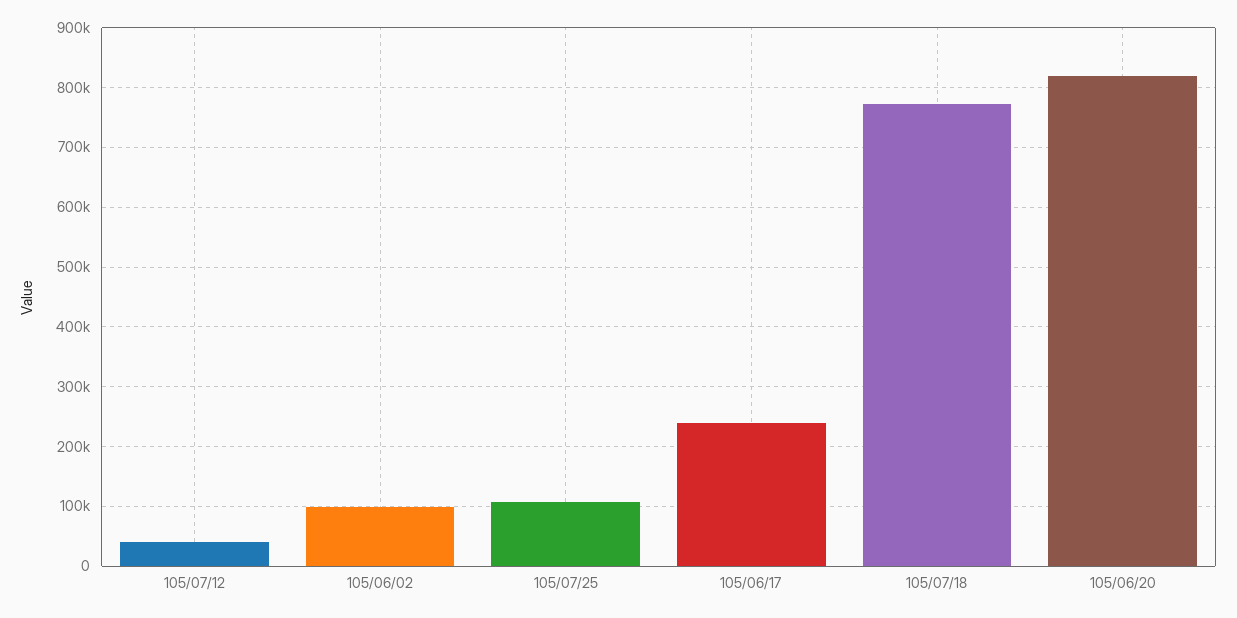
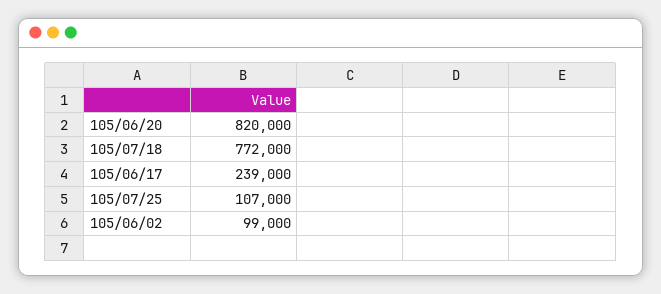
105/07/12: 40000 -> none

